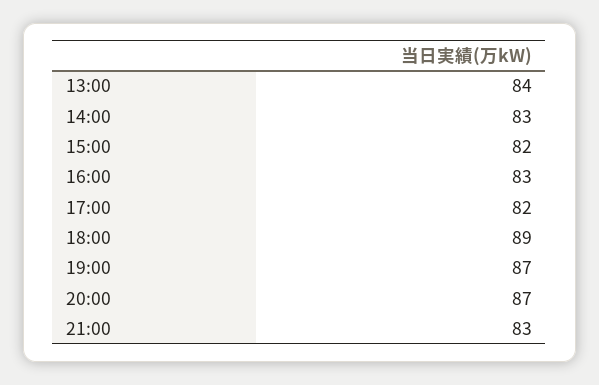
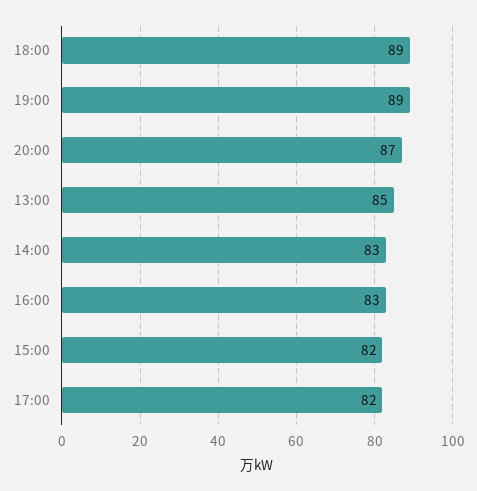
13:00: 84 -> 85
19:00: 87 -> 89
21:00: 83 -> none

